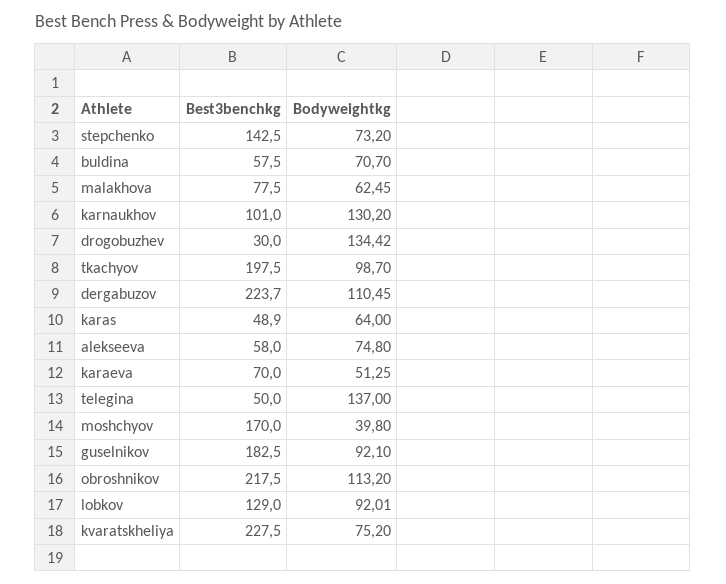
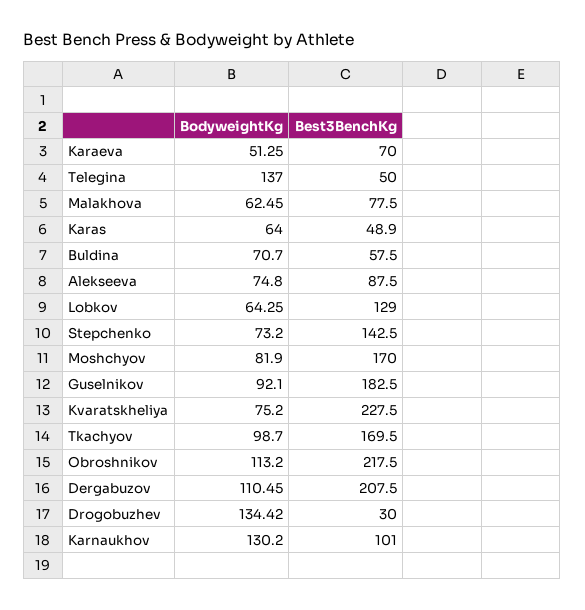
Best3benchkg, tkachyov: 197.5 -> 169.5
Best3benchkg, dergabuzov: 223.7 -> 207.5
Best3benchkg, alekseeva: 58 -> 87.5
Bodyweightkg, moshchyov: 39.8 -> 81.9
Bodyweightkg, lobkov: 92.01 -> 64.25

